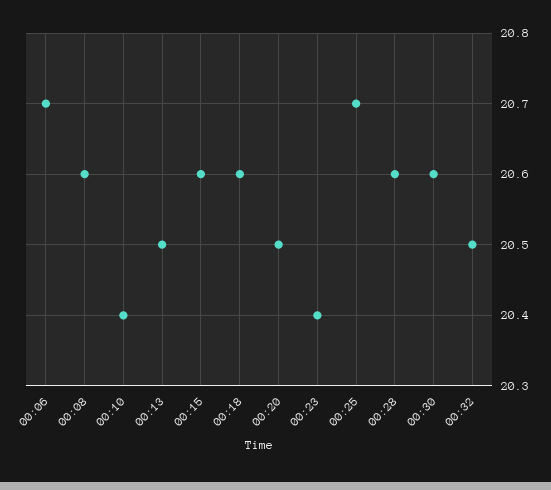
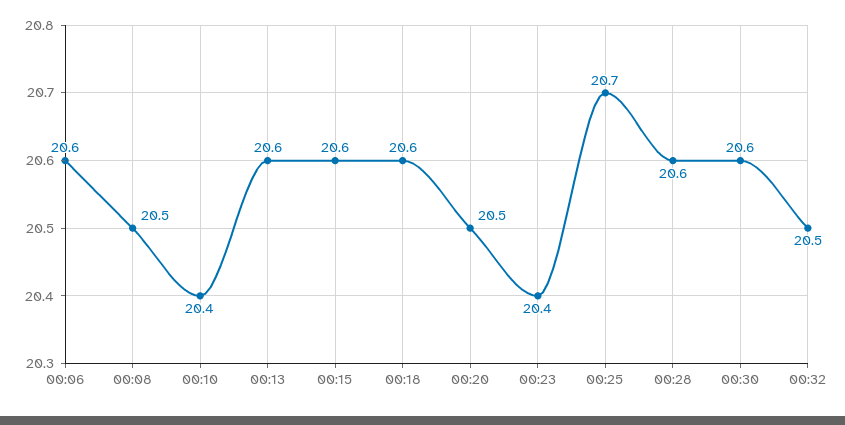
00:06: 20.7 -> 20.6
00:08: 20.6 -> 20.5
00:13: 20.5 -> 20.6

